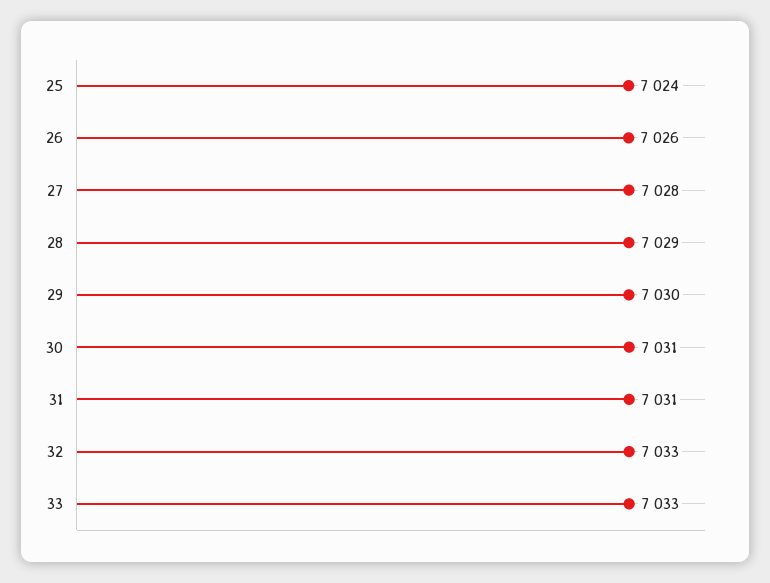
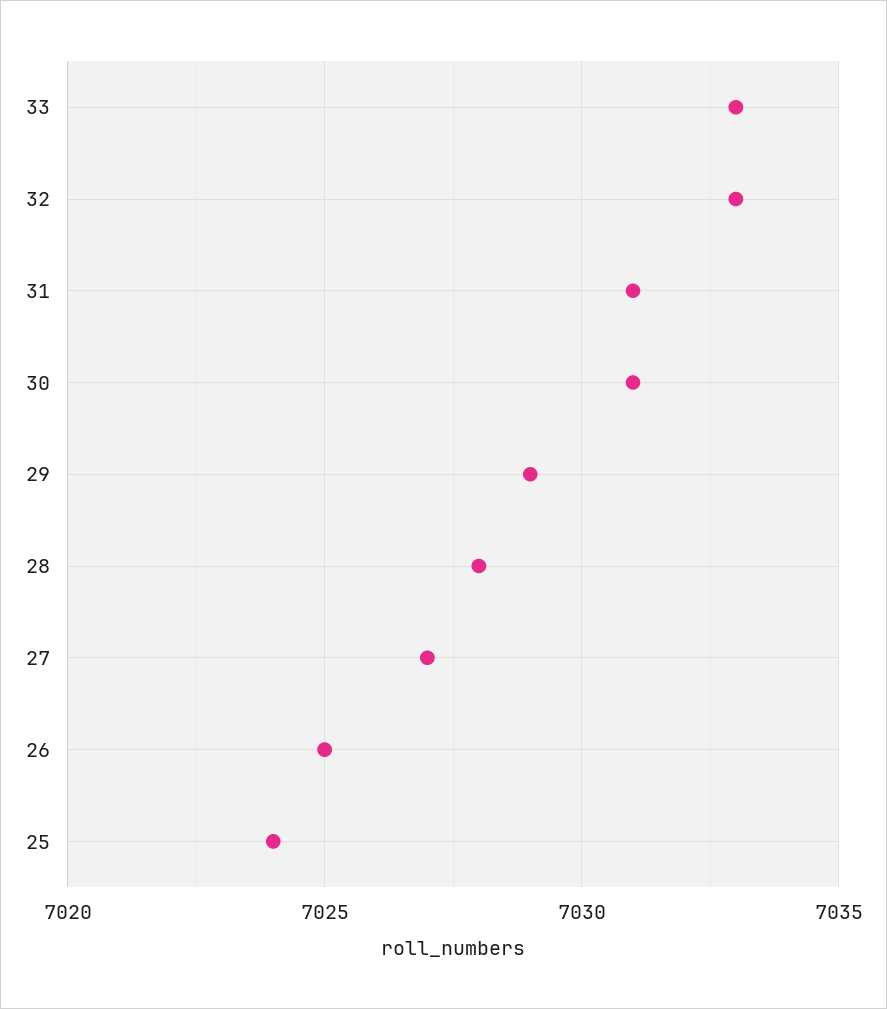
26: 7026 -> 7025
27: 7028 -> 7027
28: 7029 -> 7028
29: 7030 -> 7029

